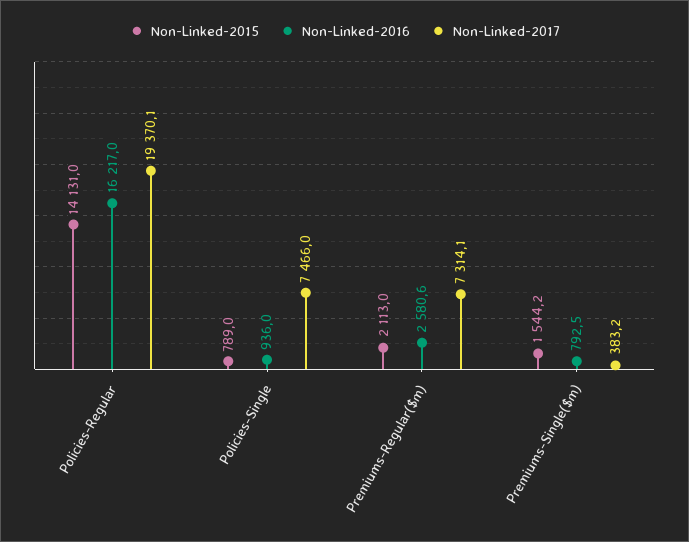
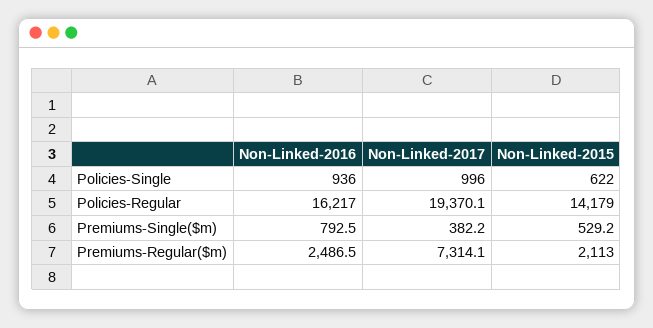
Non-Linked-2015, Policies-Regular: 14131 -> 14179
Non-Linked-2015, Policies-Single: 789 -> 622
Non-Linked-2017, Policies-Single: 7466 -> 996
Non-Linked-2016, Premiums-Regular($m): 2580.6 -> 2486.5
Non-Linked-2015, Premiums-Single($m): 1544.2 -> 529.2
Non-Linked-2017, Premiums-Single($m): 383.2 -> 382.2

